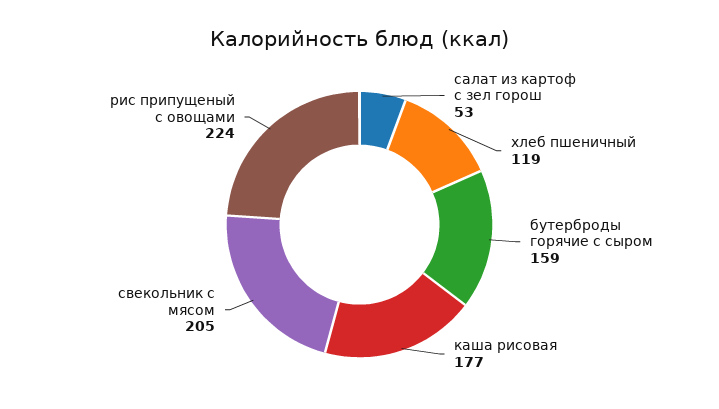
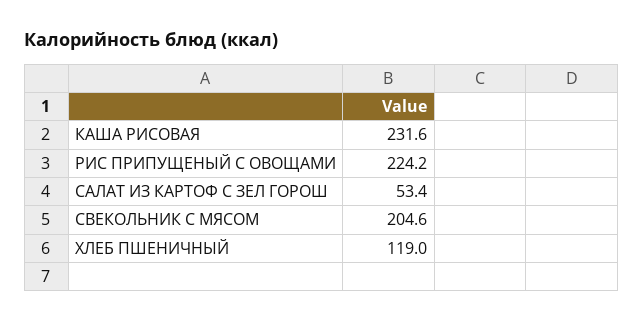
бутерброды горячие с сыром: 159 -> none
каша рисовая: 177 -> 231.6

